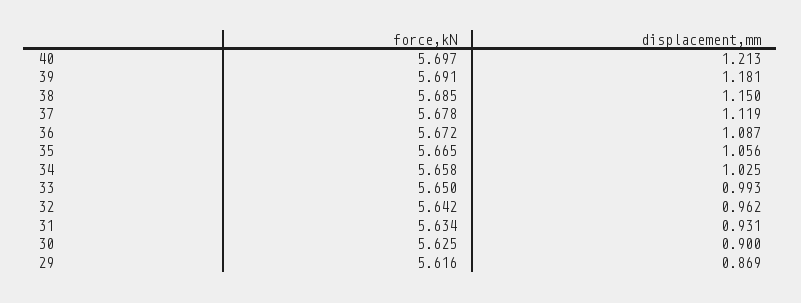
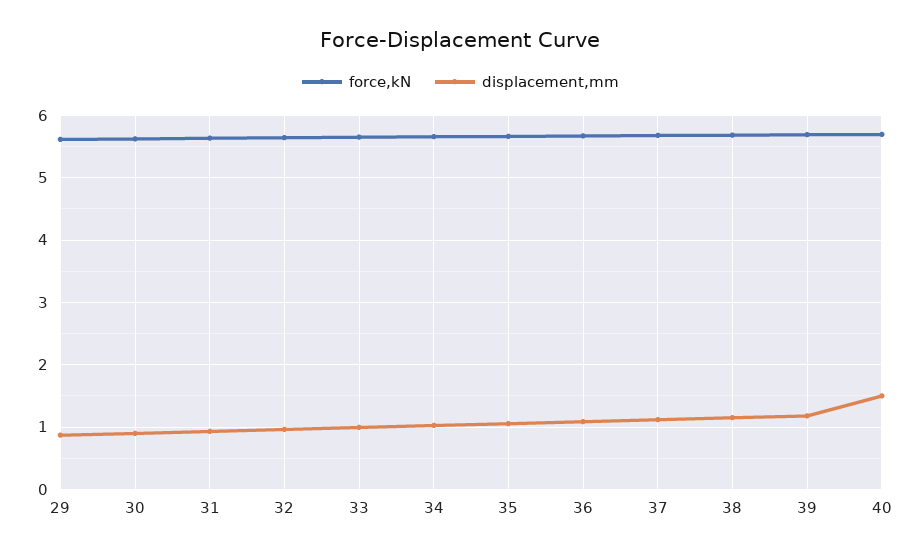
displacement,mm, 40: 1.213 -> 1.5

